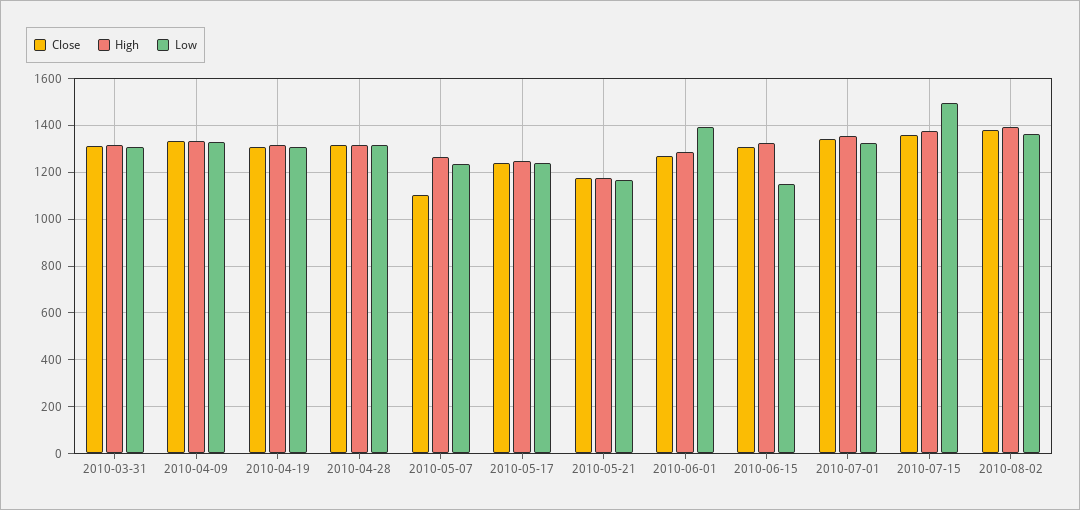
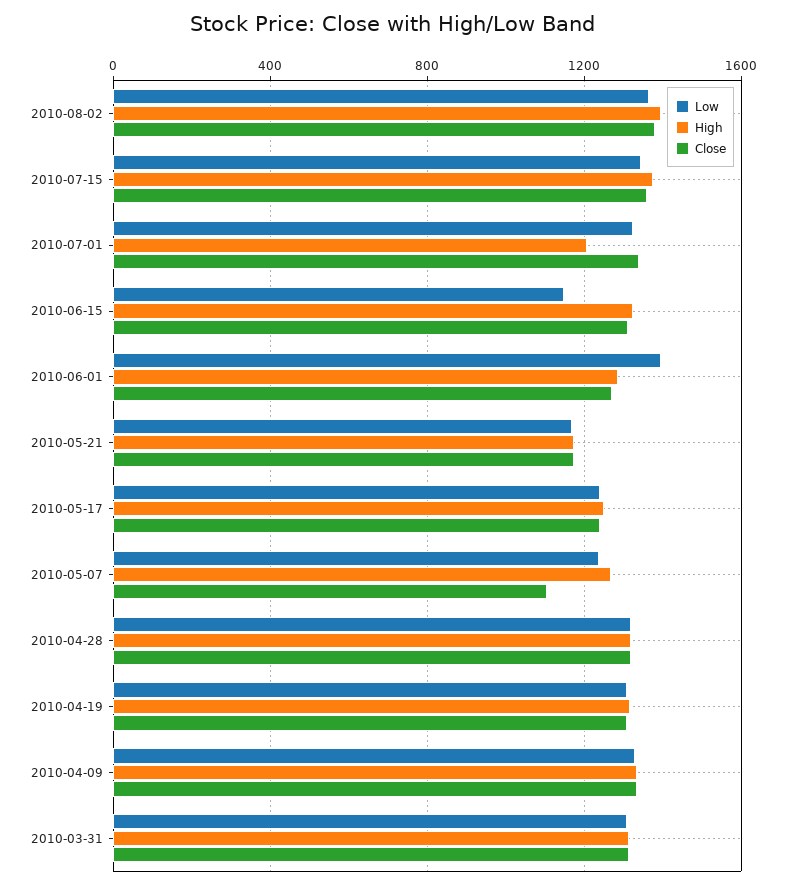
High, 2010-07-01: 1350 -> 1200
Low, 2010-07-15: 1500 -> 1350

